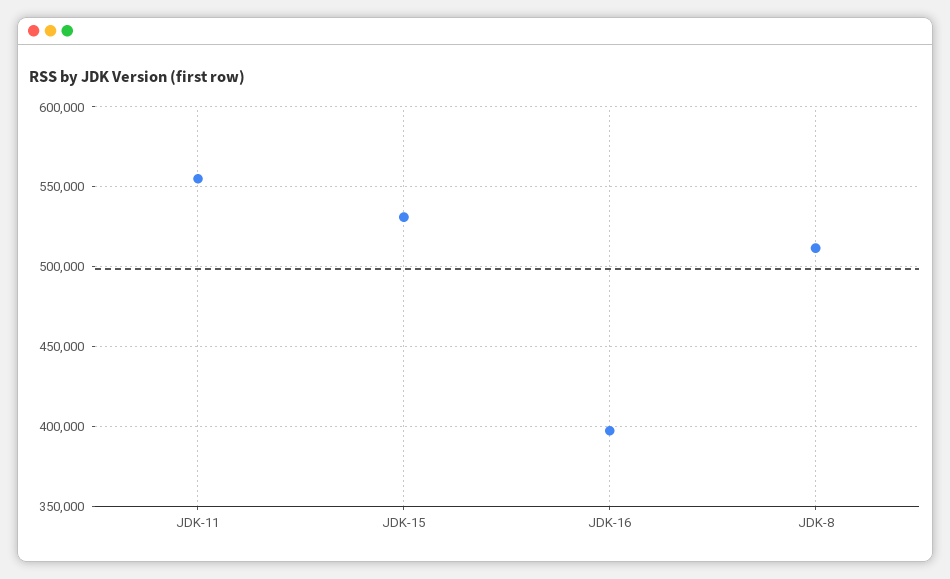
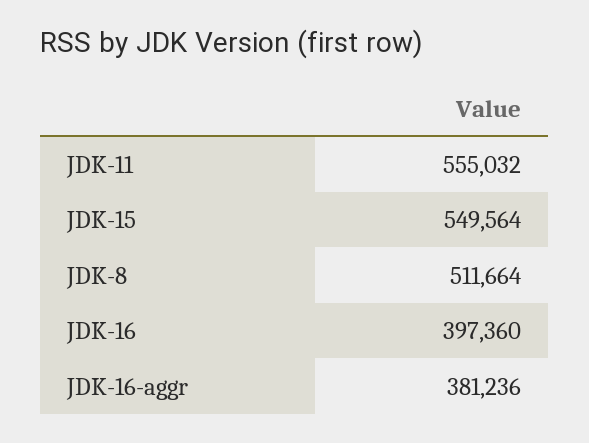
JDK-15: 530000 -> 549564
JDK-16-aggr: none -> 381236

